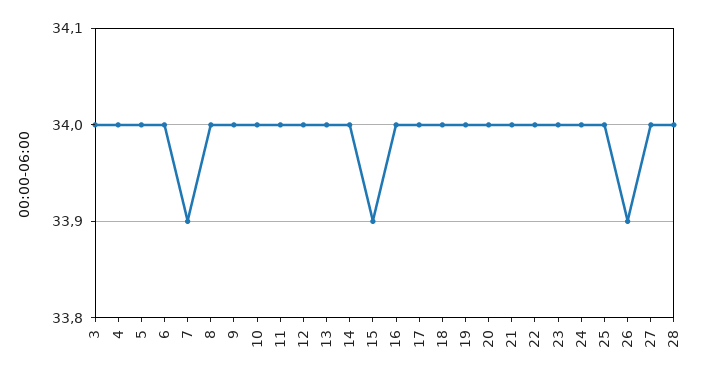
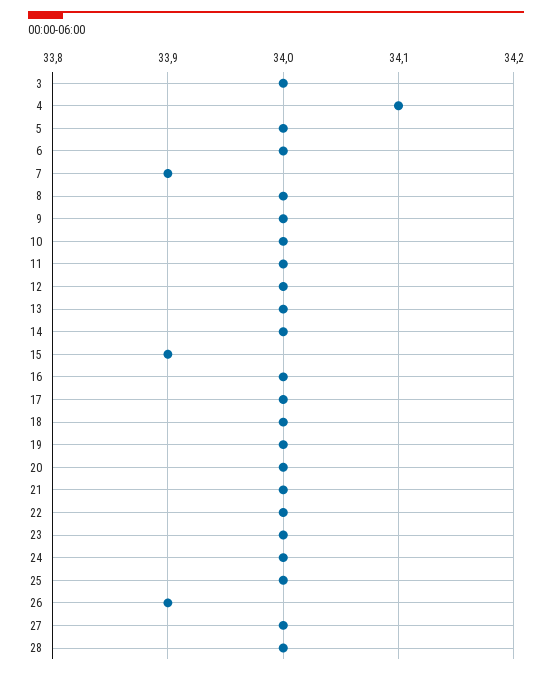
4: 34 -> 34.1

